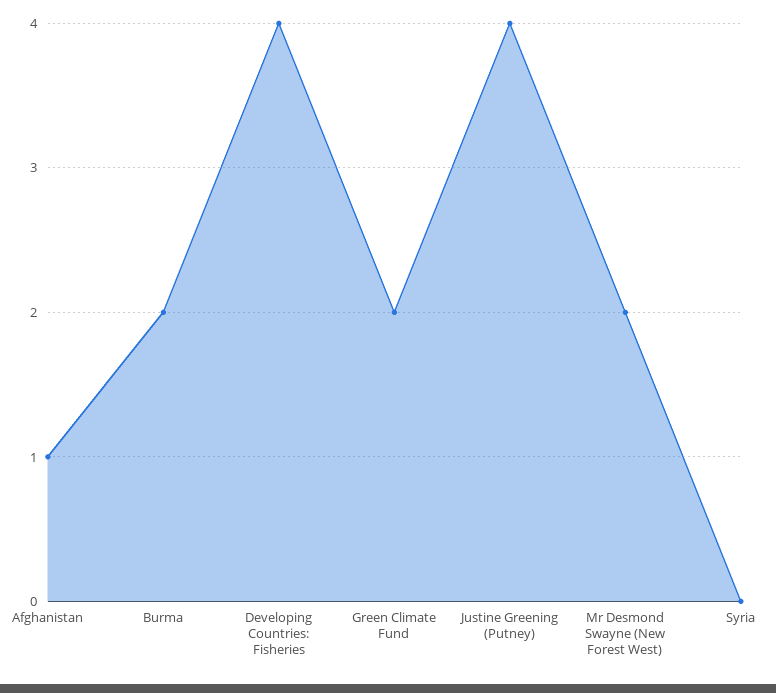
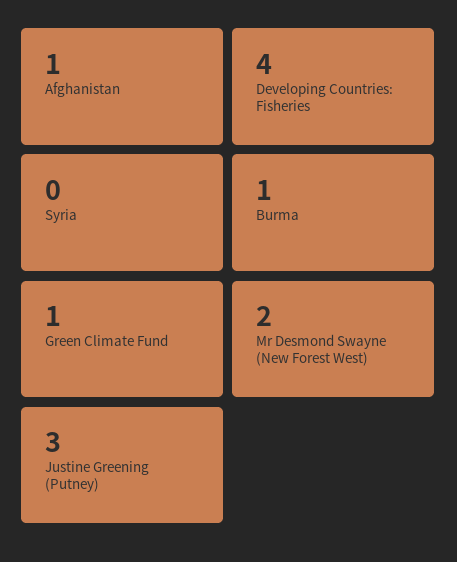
Burma: 2 -> 1
Green Climate Fund: 2 -> 1
Justine Greening (Putney): 4 -> 3

